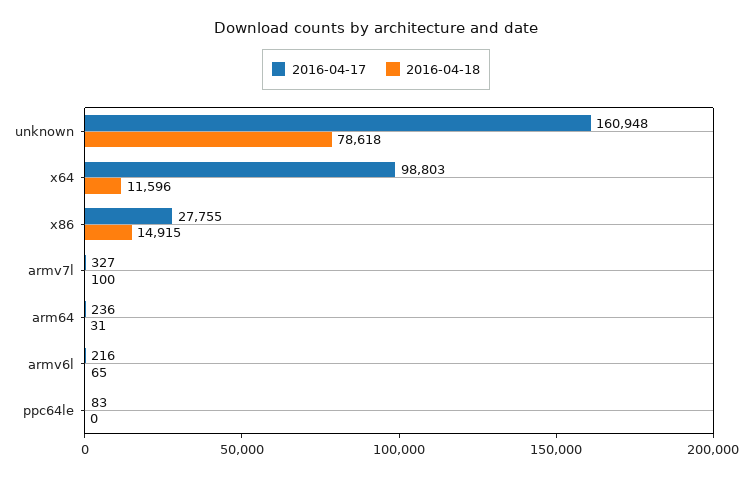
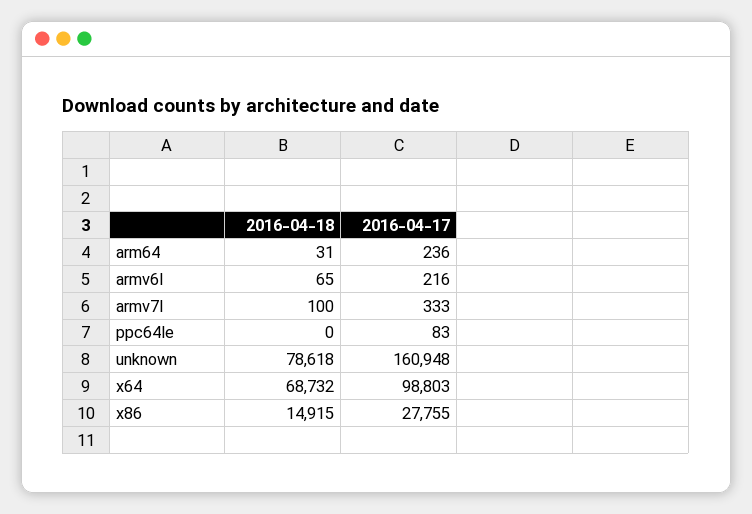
2016-04-18, x64: 11596 -> 68732
2016-04-17, armv7l: 327 -> 333

